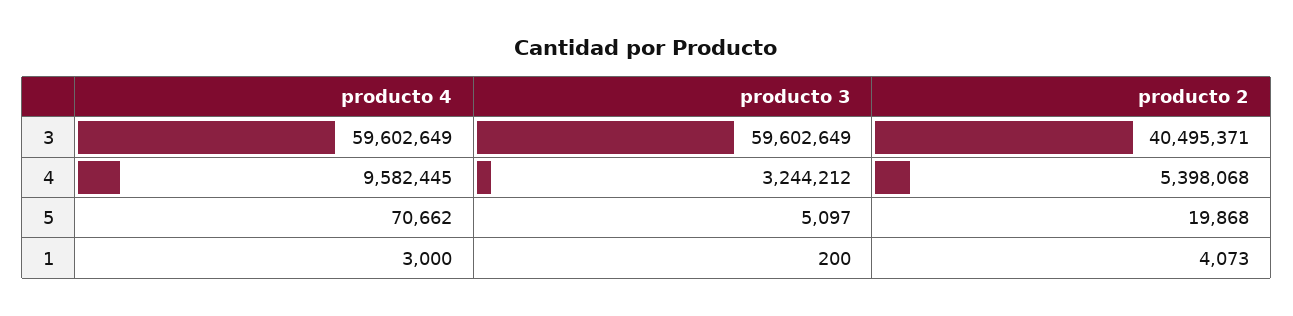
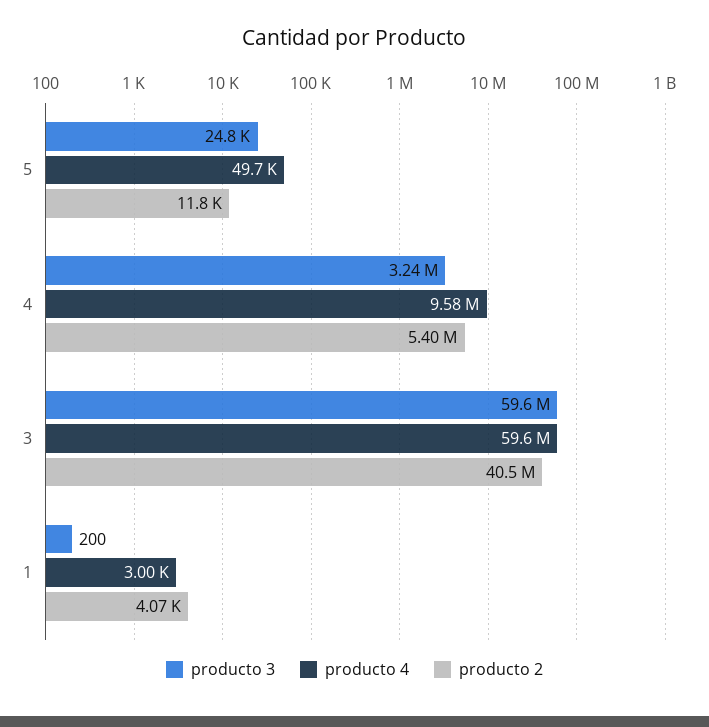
producto 4, 5: 70662 -> 49700
producto 3, 5: 5097 -> 24800
producto 2, 5: 19868 -> 11800

